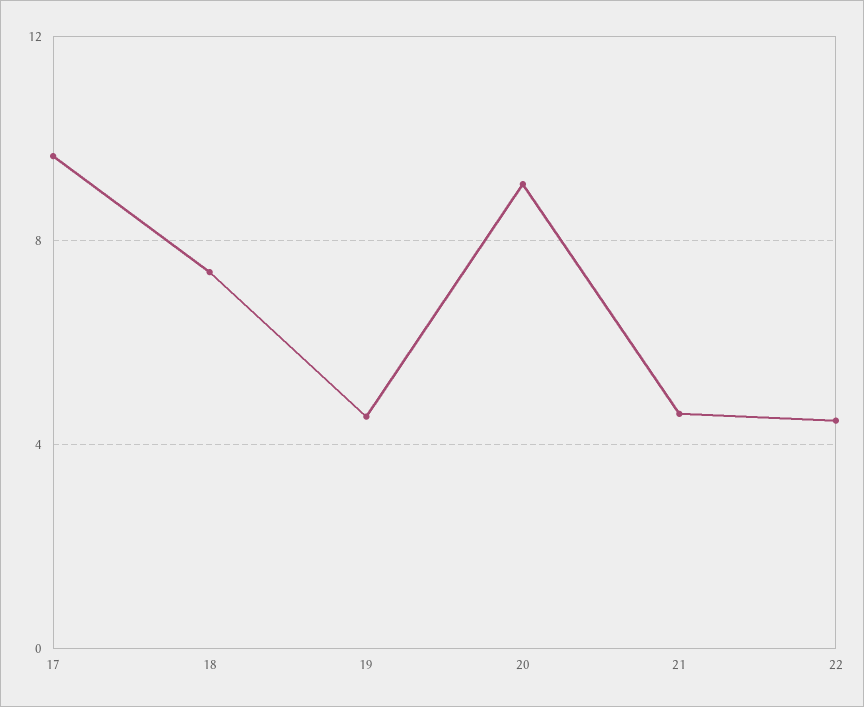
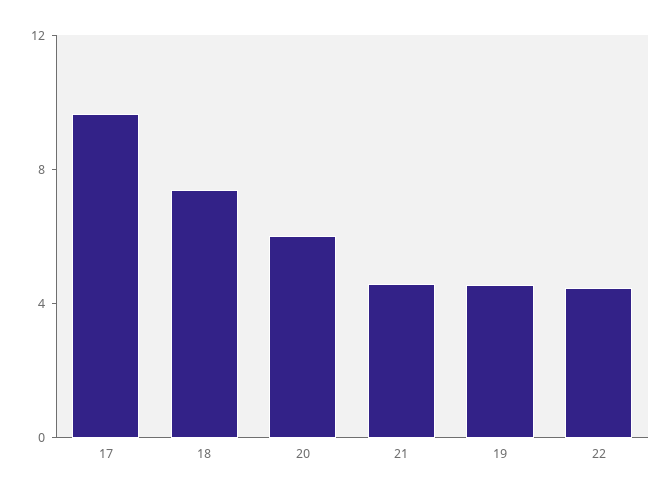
20: 9 -> 6

